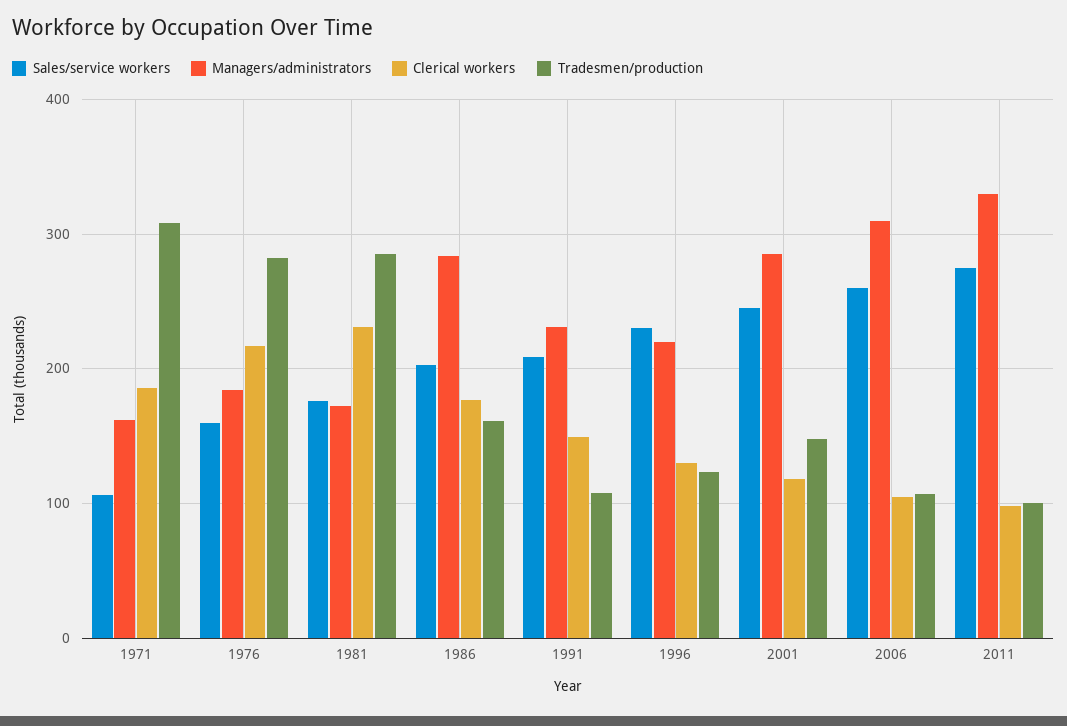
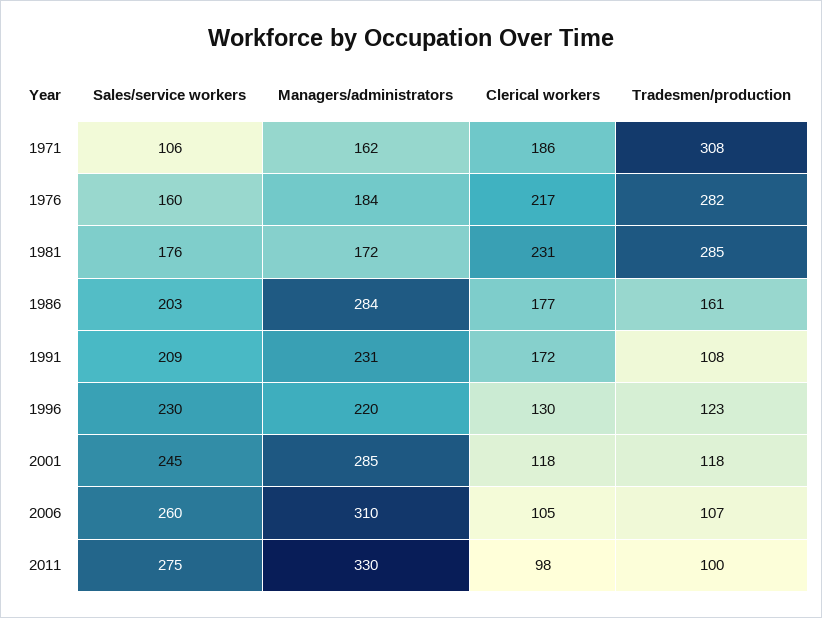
Clerical workers, 1991: 150 -> 172
Tradesmen/production, 2001: 150 -> 118

